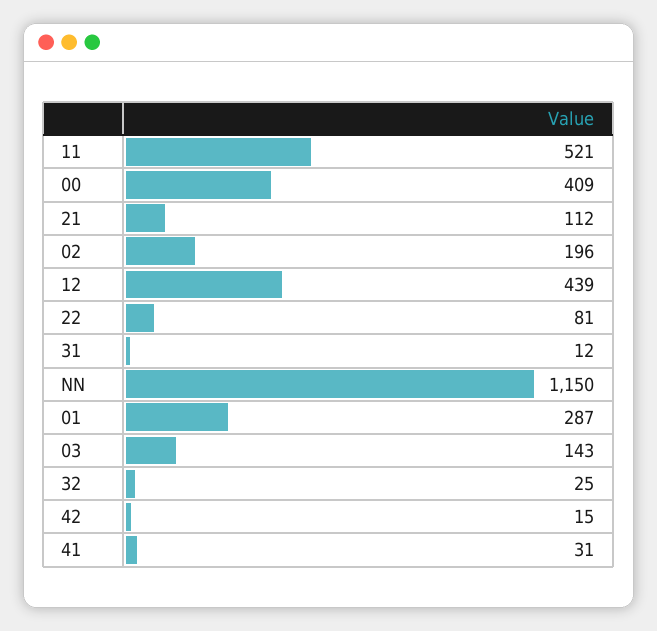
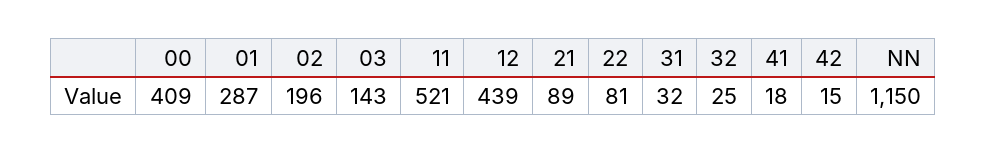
21: 112 -> 89
31: 12 -> 32
41: 31 -> 18

